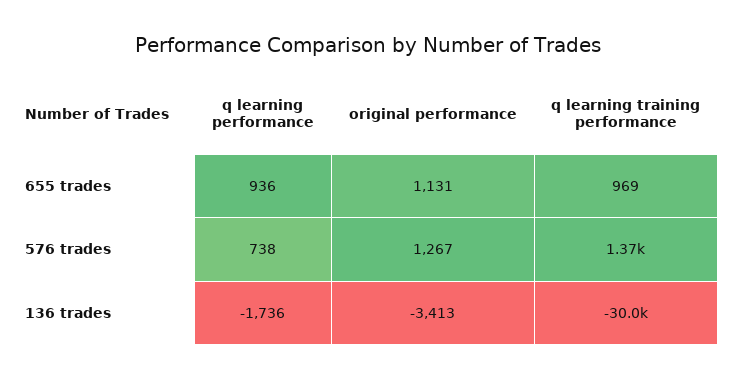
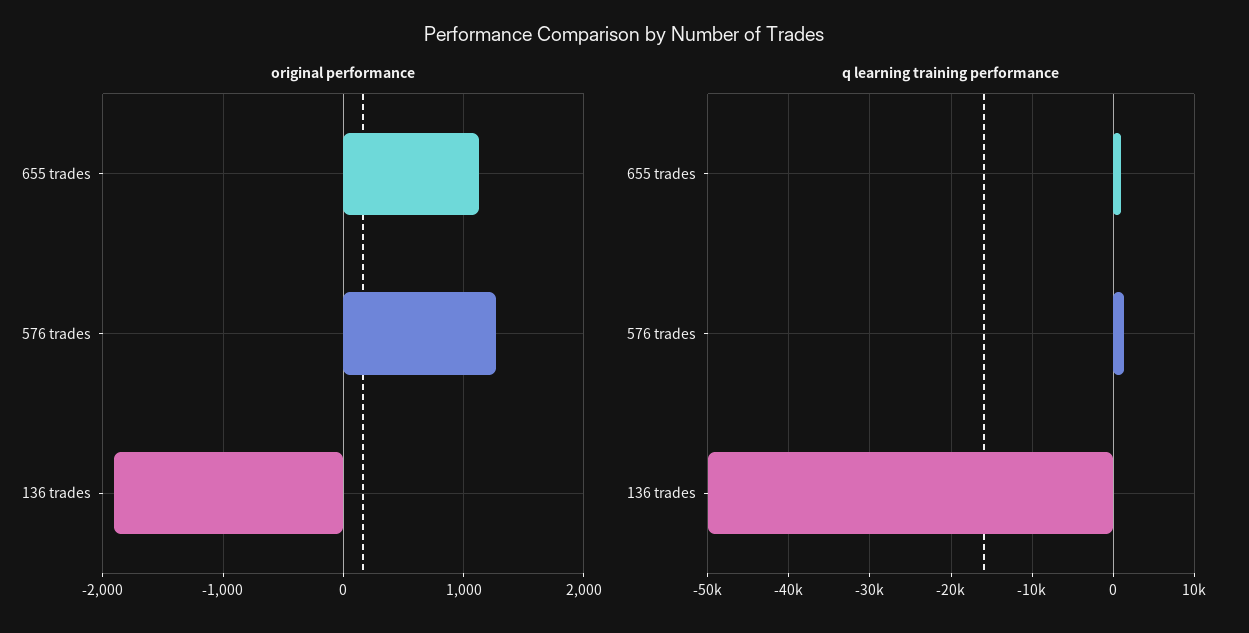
q learning performance, 655 trades: 936 -> none
q learning performance, 576 trades: 738 -> none
q learning performance, 136 trades: -1736 -> none
original performance, 136 trades: -3413 -> -1900
q learning training performance, 136 trades: -30000 -> -50000

